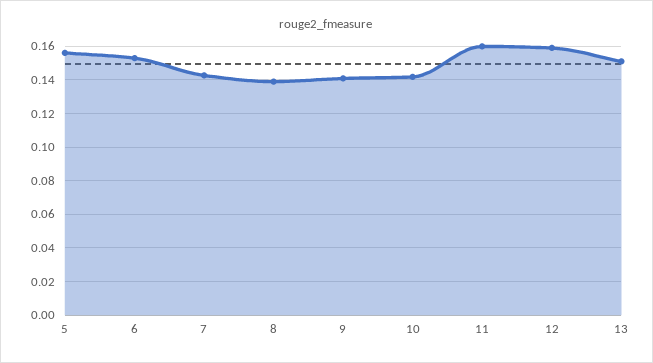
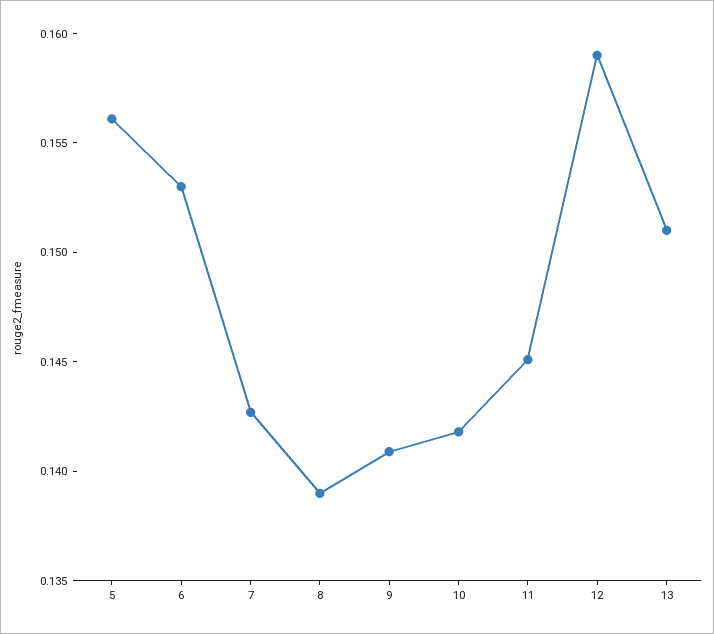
11: 0.16 -> 0.145

